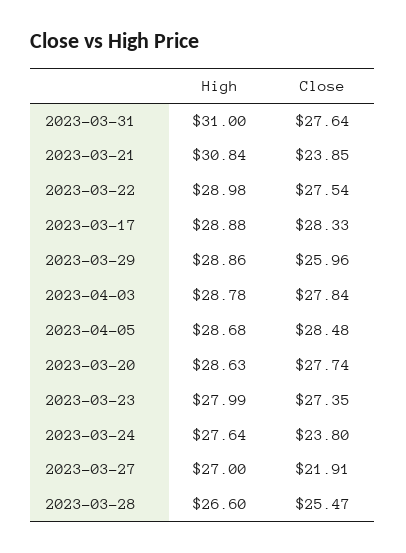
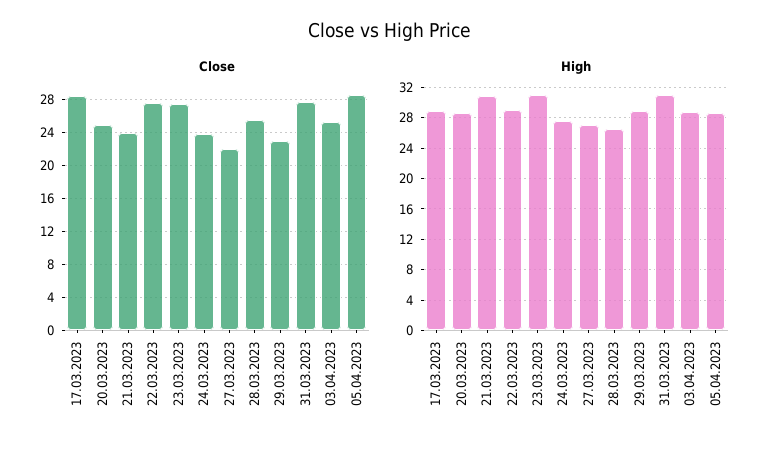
Close, 2023-03-29: 25.96 -> 23
Close, 2023-04-03: 27.84 -> 25
Close, 2023-03-20: 27.74 -> 25
High, 2023-03-23: 27.99 -> 31

